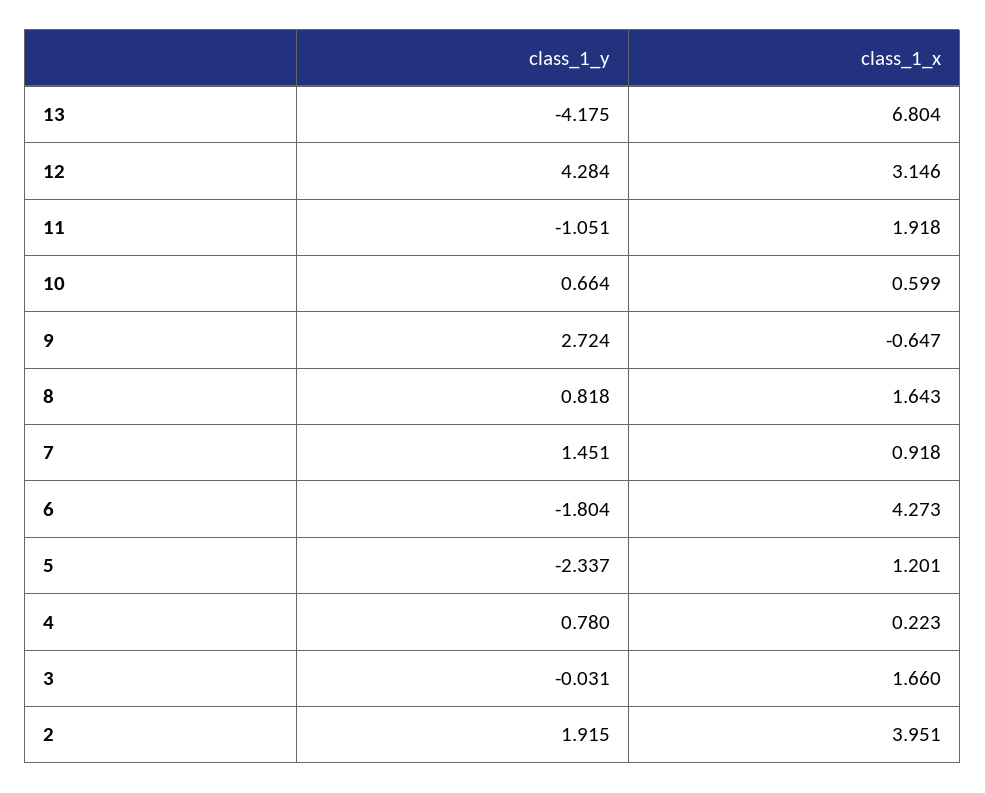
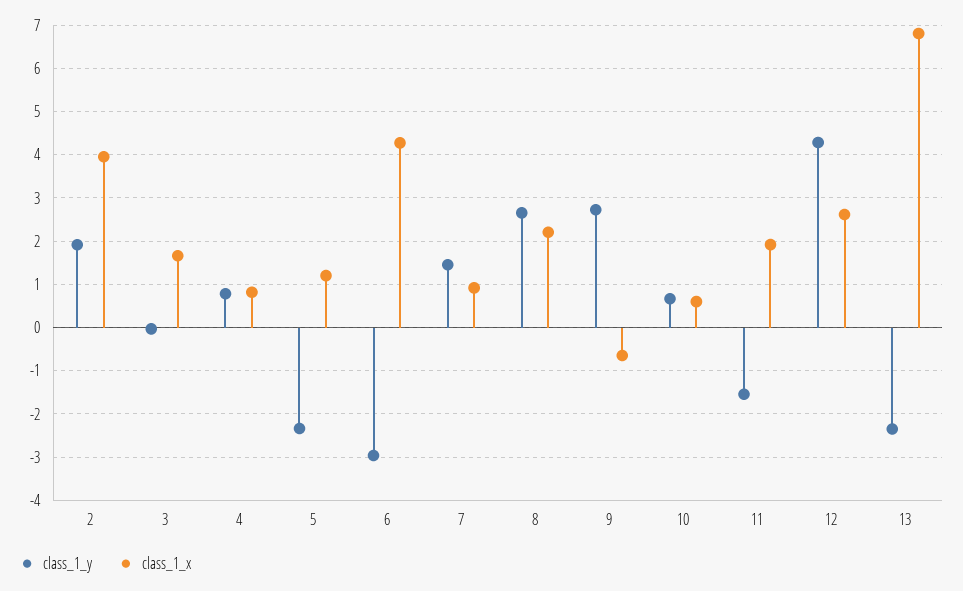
class_1_y, 13: -4.175 -> -2.4
class_1_x, 12: 3.146 -> 2.6
class_1_y, 11: -1.051 -> -1.6
class_1_y, 8: 0.818 -> 2.6
class_1_x, 8: 1.643 -> 2.2
class_1_y, 6: -1.804 -> -3
class_1_x, 4: 0.223 -> 0.8

